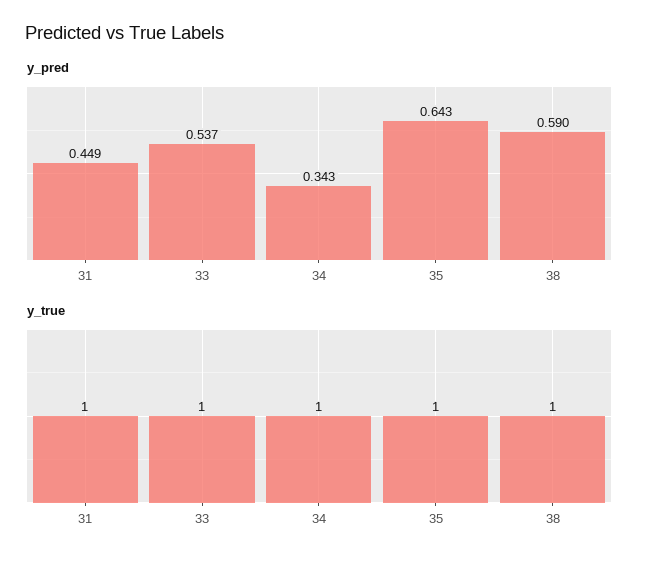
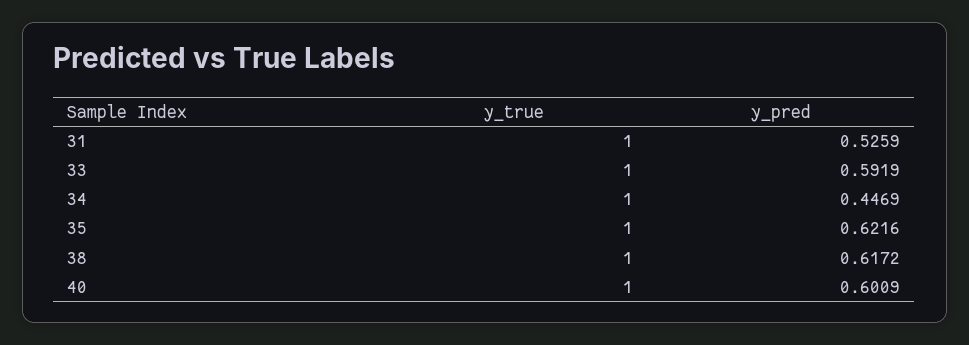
y_pred, 31: 0.449 -> 0.5259
y_pred, 33: 0.537 -> 0.5919
y_pred, 34: 0.343 -> 0.4469
y_pred, 35: 0.643 -> 0.6216
y_pred, 38: 0.59 -> 0.6172
y_true, 40: none -> 1
y_pred, 40: none -> 0.6009

